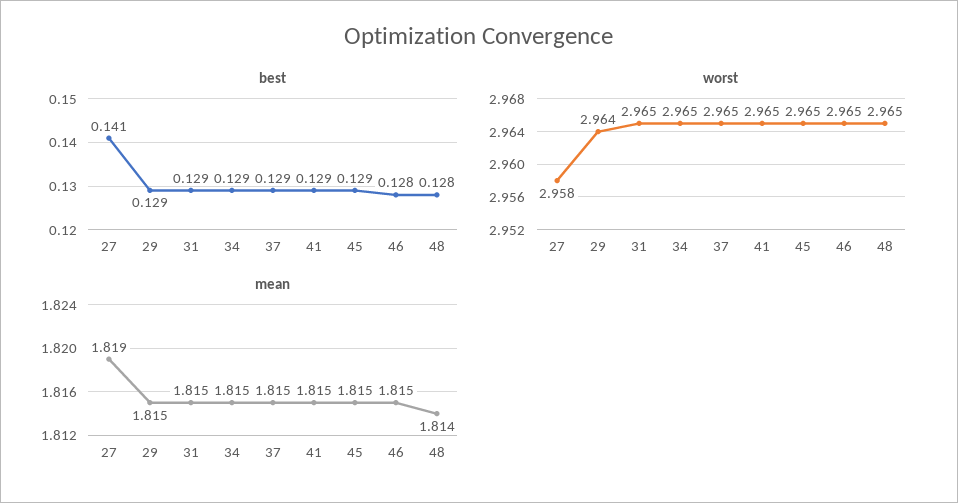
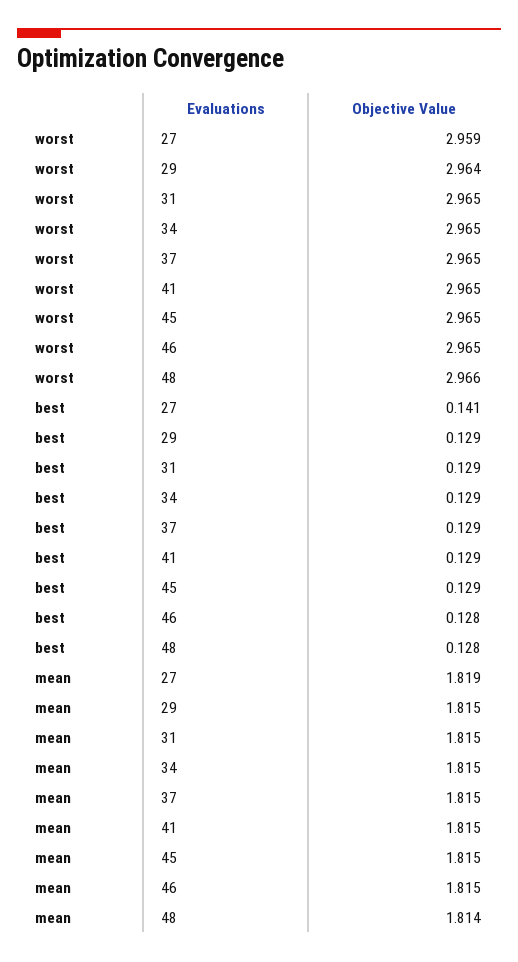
worst, 27: 2.958 -> 2.959
worst, 48: 2.965 -> 2.966

